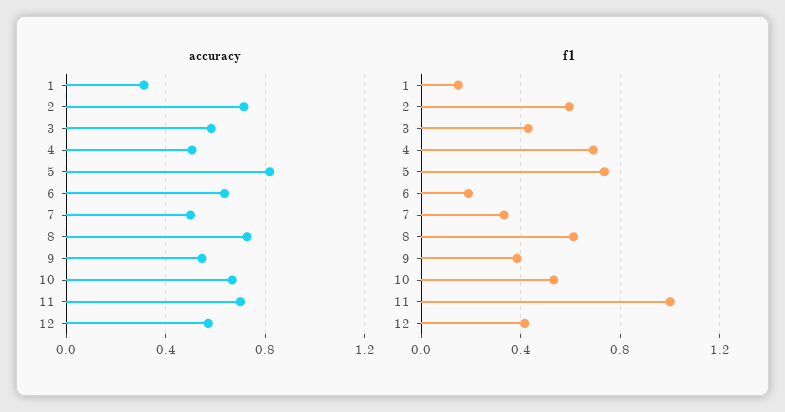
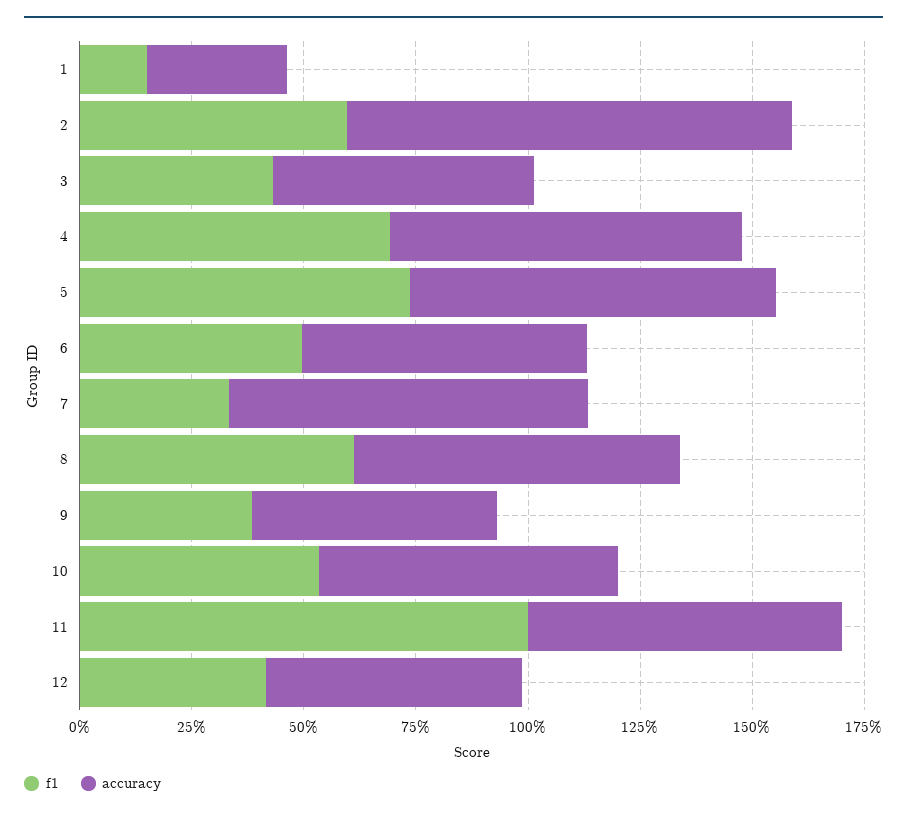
accuracy, 2: 0.7 -> 1
accuracy, 4: 0.5 -> 0.8
accuracy, 7: 0.5 -> 0.8
f1, 6: 0.2 -> 0.5

